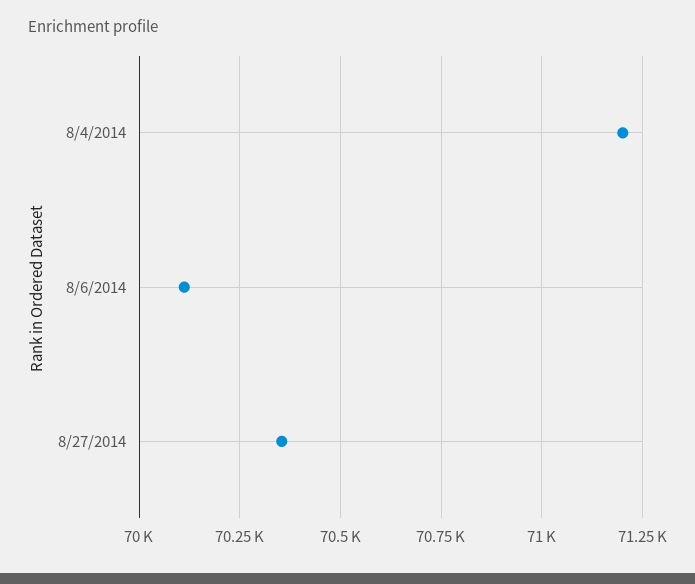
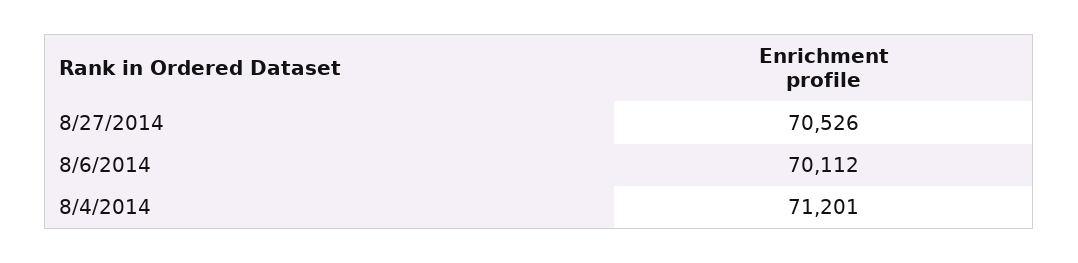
8/27/2014: 70350 -> 70526

